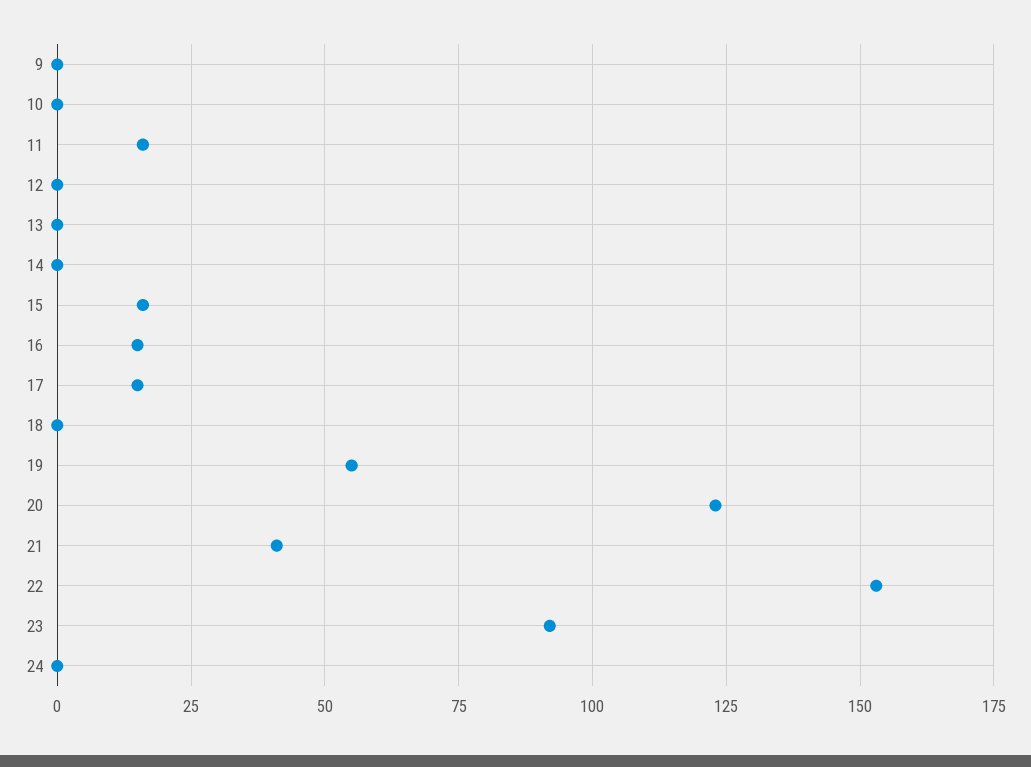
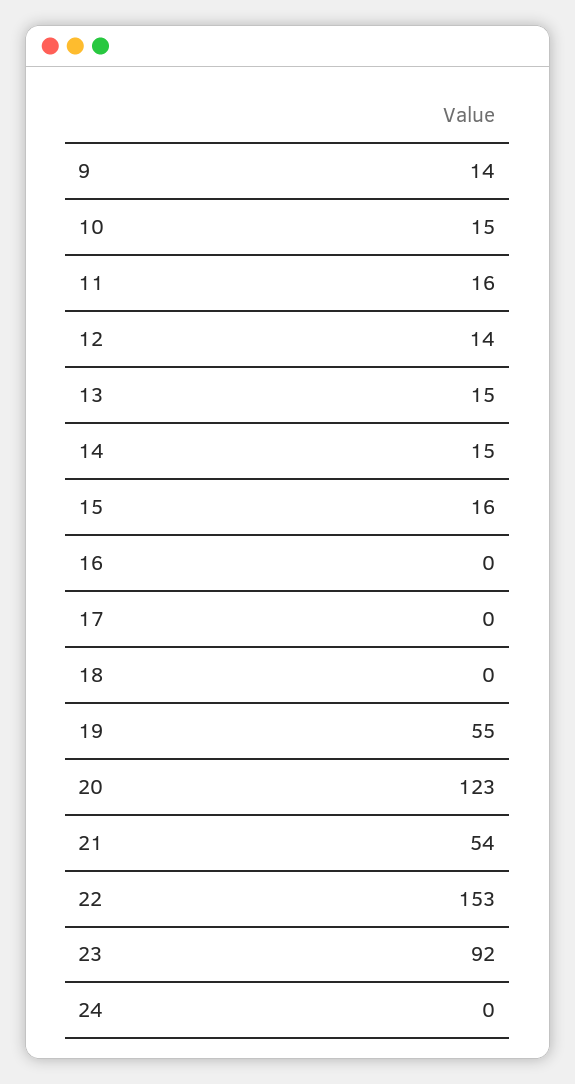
9: 0 -> 14
10: 0 -> 15
12: 0 -> 14
13: 0 -> 15
14: 0 -> 15
16: 15 -> 0
17: 15 -> 0
21: 40 -> 54

